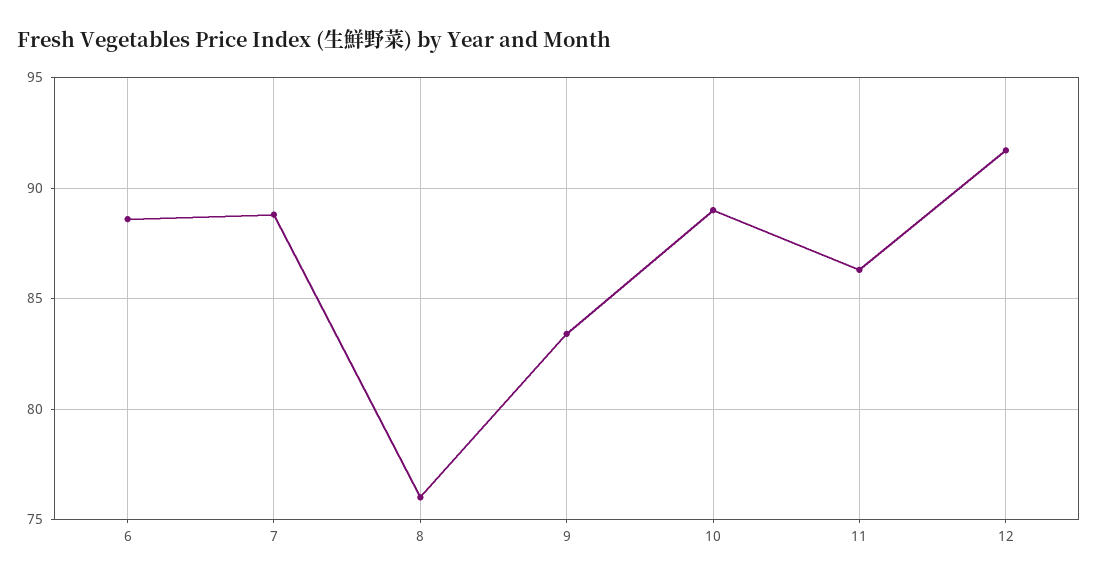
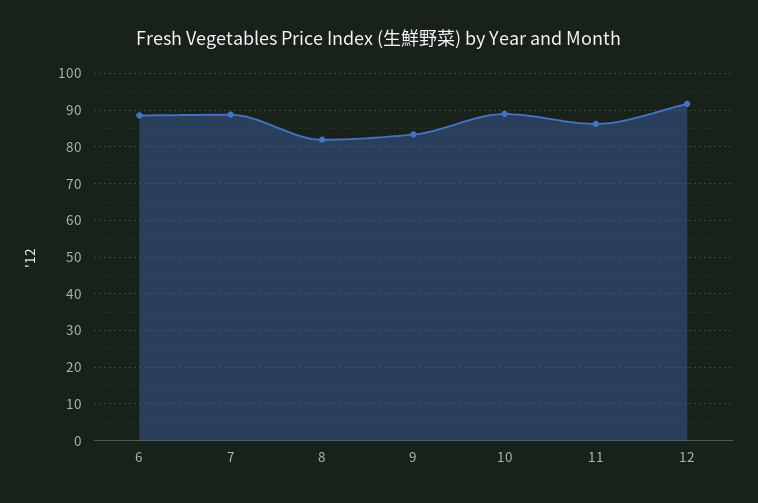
8: 76 -> 82

